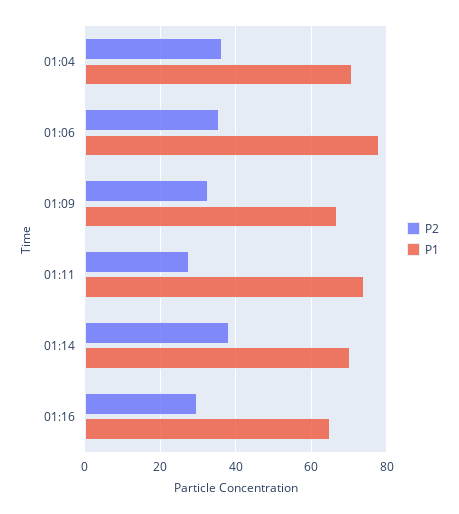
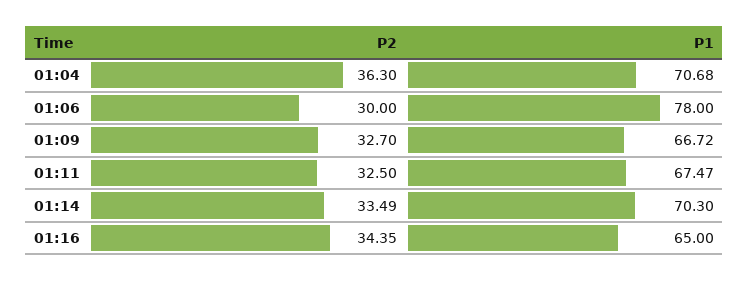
P2, 01:06: 36 -> 30
P2, 01:11: 28 -> 32.5
P1, 01:11: 74 -> 67.47
P2, 01:14: 38 -> 33.49
P2, 01:16: 30 -> 34.35

